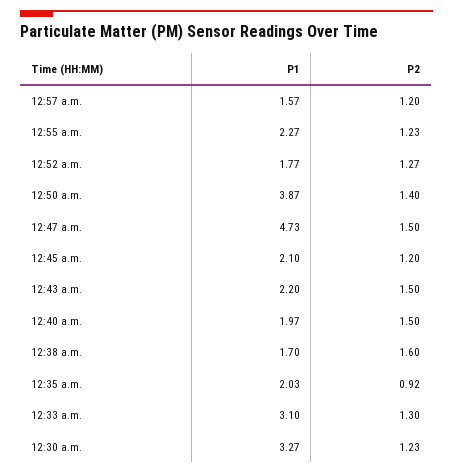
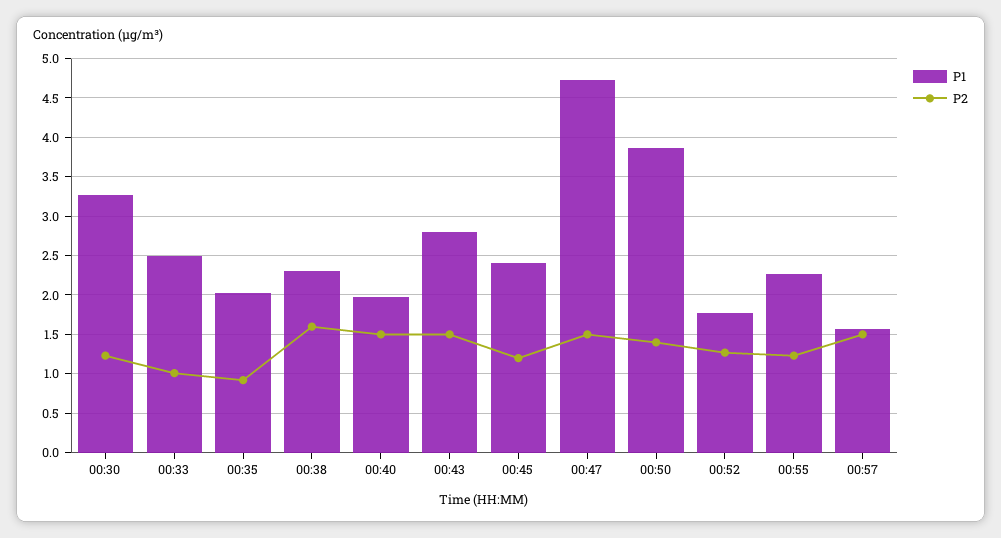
P2, 12:57 a.m.: 1.2 -> 1.5
P1, 12:45 a.m.: 2.1 -> 2.4
P1, 12:43 a.m.: 2.2 -> 2.8
P1, 12:38 a.m.: 1.7 -> 2.3
P1, 12:33 a.m.: 3.1 -> 2.5
P2, 12:33 a.m.: 1.3 -> 1

